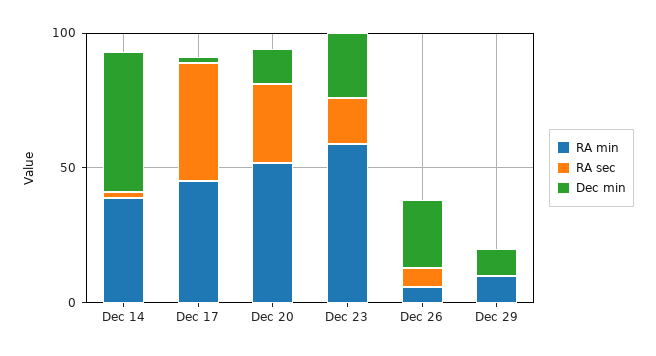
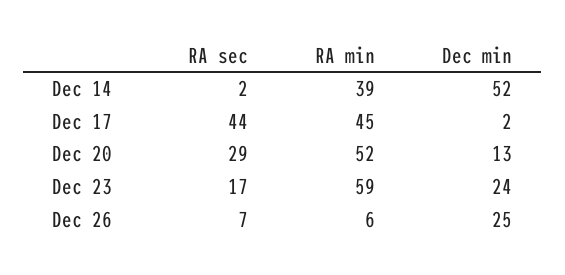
RA min, Dec 29: 10 -> none
RA sec, Dec 29: 0 -> none
Dec min, Dec 29: 10 -> none

